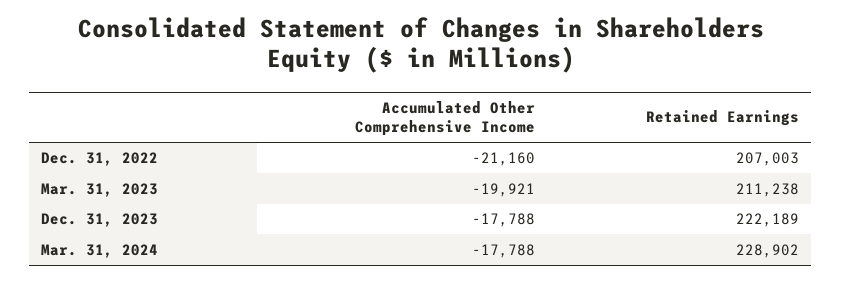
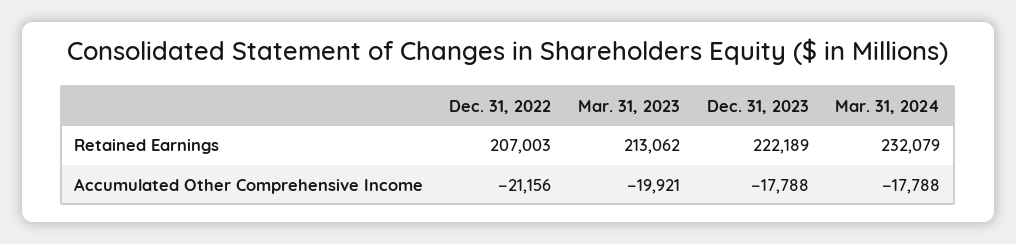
Accumulated Other Comprehensive Income, Dec. 31, 2022: -21160 -> -21156
Retained Earnings, Mar. 31, 2023: 211238 -> 213062
Retained Earnings, Mar. 31, 2024: 228902 -> 232079

